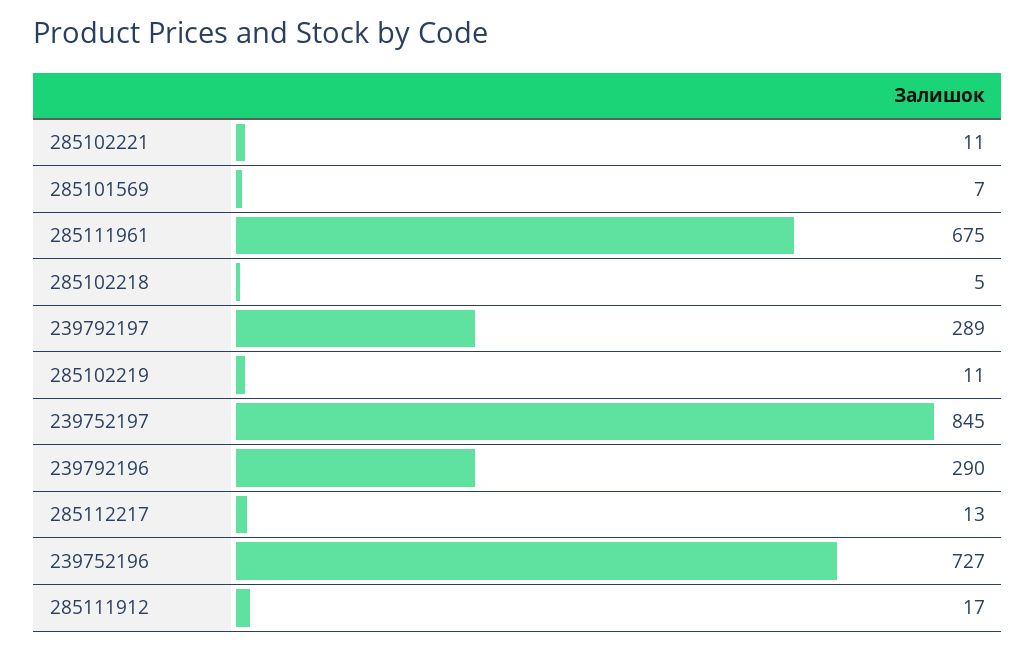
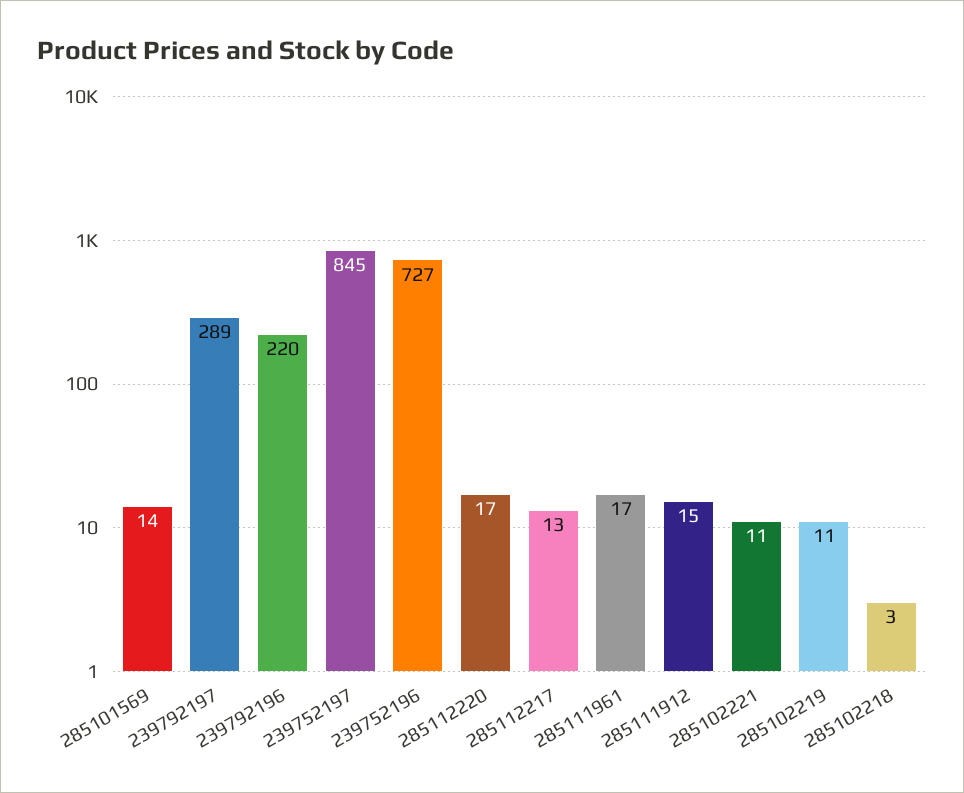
285101569: 7 -> 14
285111961: 675 -> 17
285102218: 5 -> 3
239792196: 290 -> 220
285111912: 17 -> 15
285112220: none -> 17

